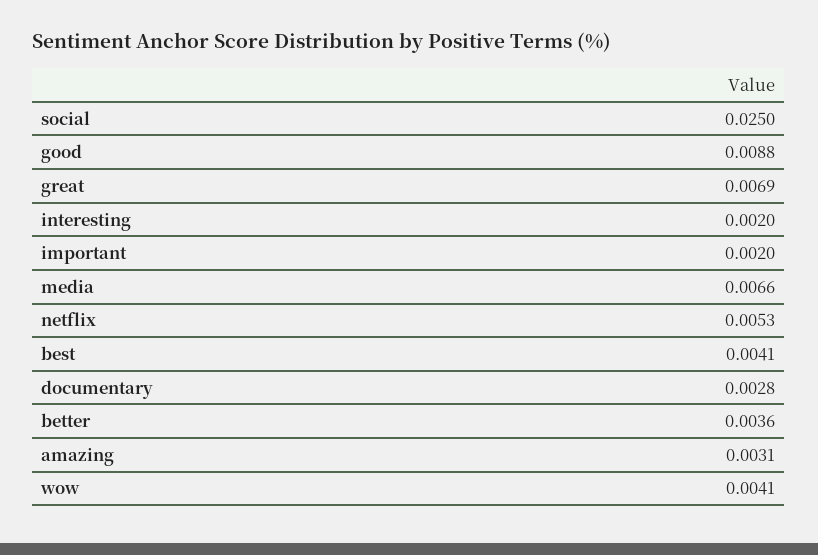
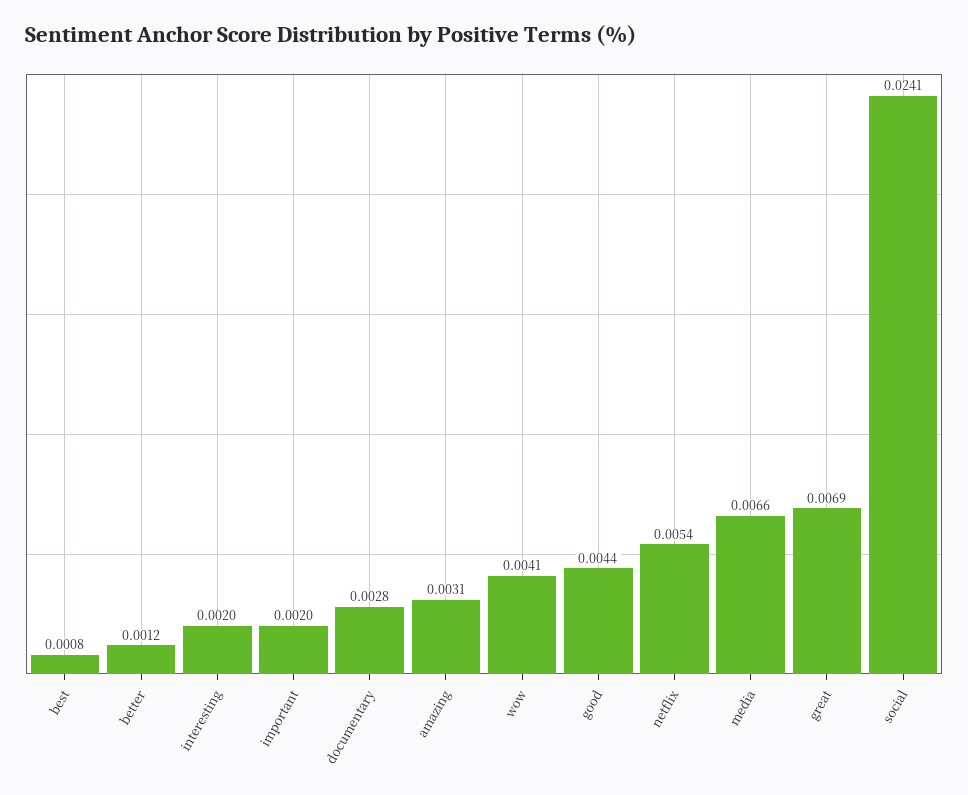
social: 0.025 -> 0.0241
good: 0.0088 -> 0.0044
netflix: 0.0053 -> 0.0054
best: 0.0041 -> 0.0008
better: 0.0036 -> 0.0012

